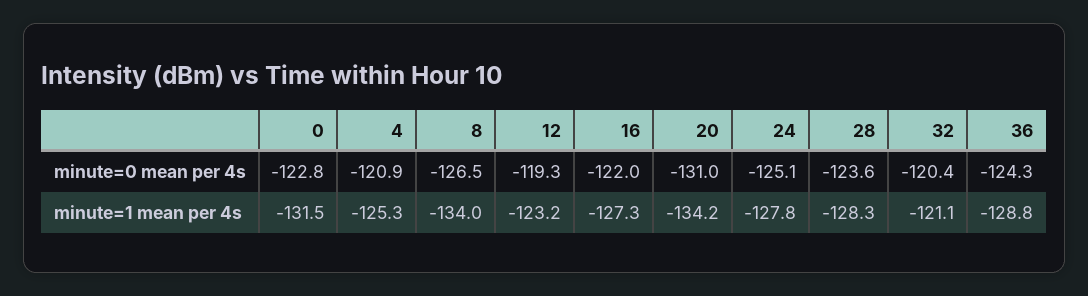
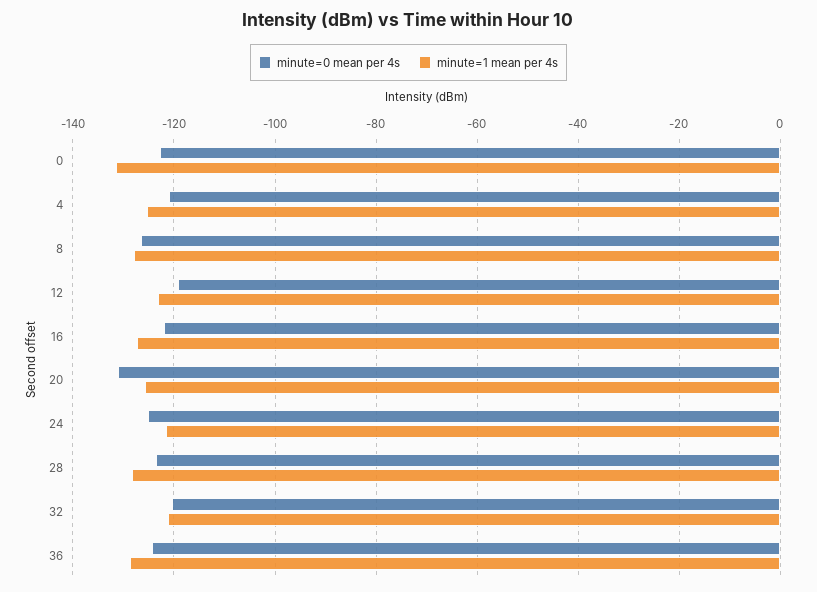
minute=1 mean per 4s, 8: -134 -> -128
minute=1 mean per 4s, 20: -134.2 -> -126
minute=1 mean per 4s, 24: -127.8 -> -122

